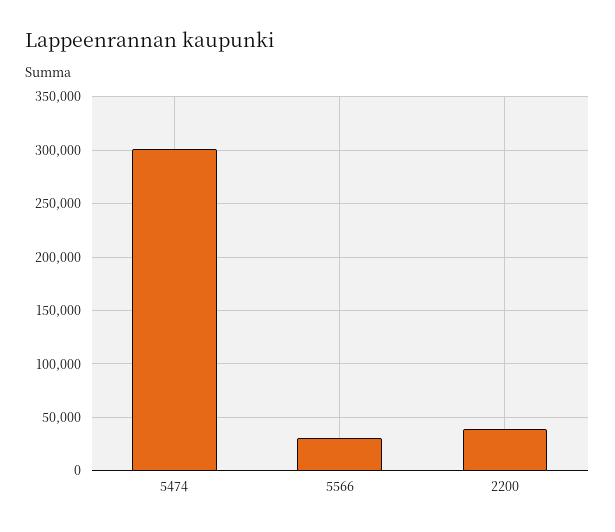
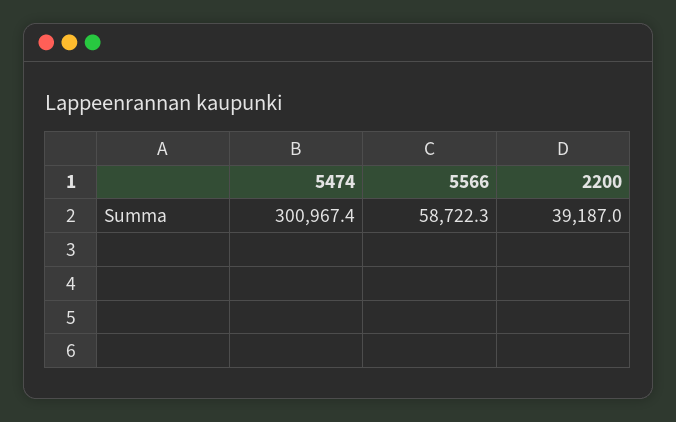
5566: 30000 -> 58722.3

